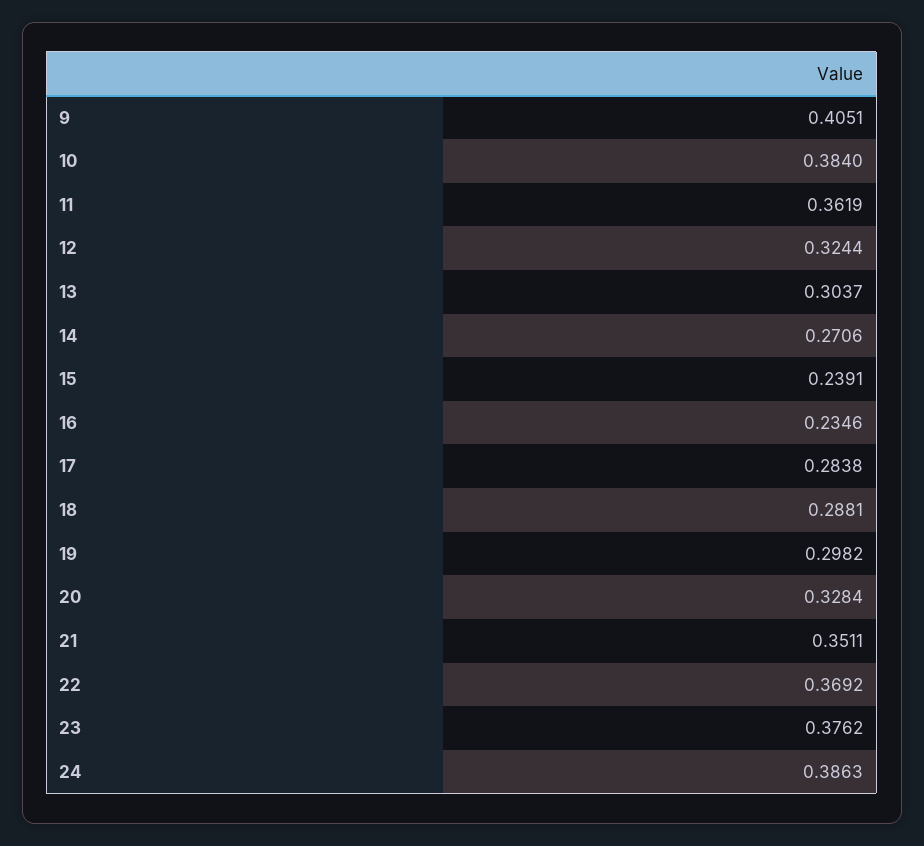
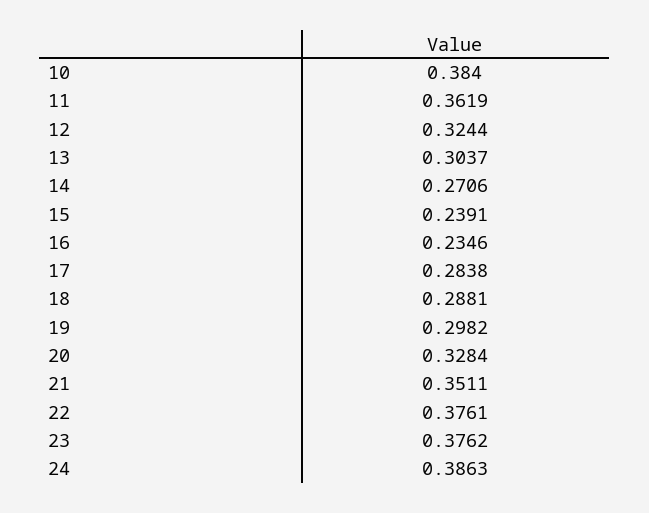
9: 0.4051 -> none
22: 0.3692 -> 0.3761

